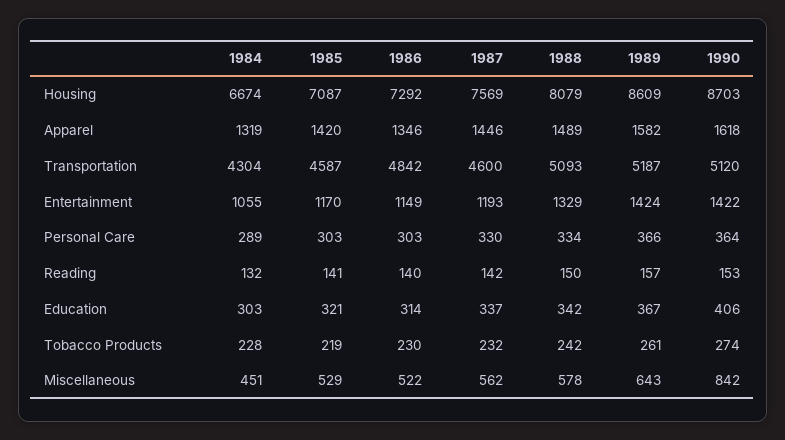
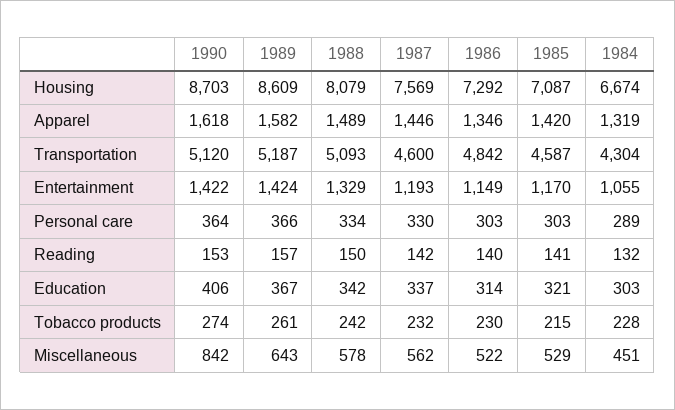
1985, Tobacco Products: 219 -> 215

